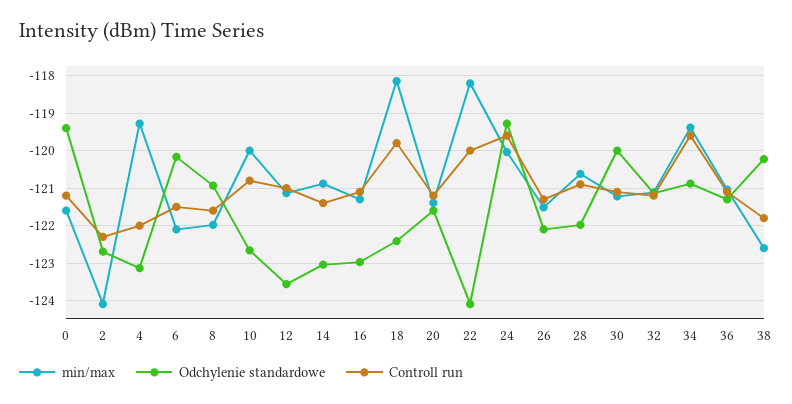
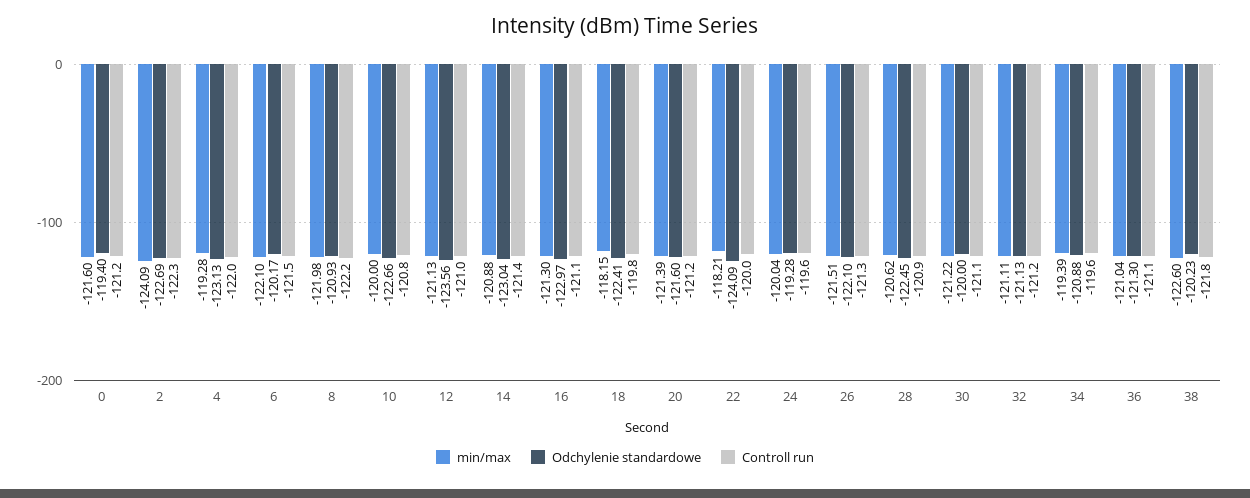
Controll run, 8: -121.6 -> -122.2
Odchylenie standardowe, 28: -122 -> -122.45

